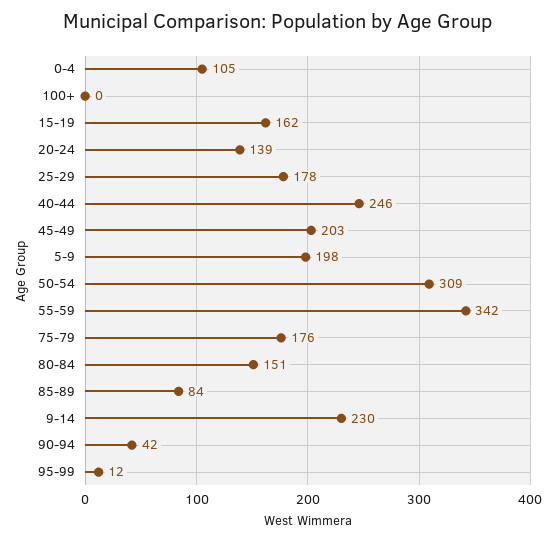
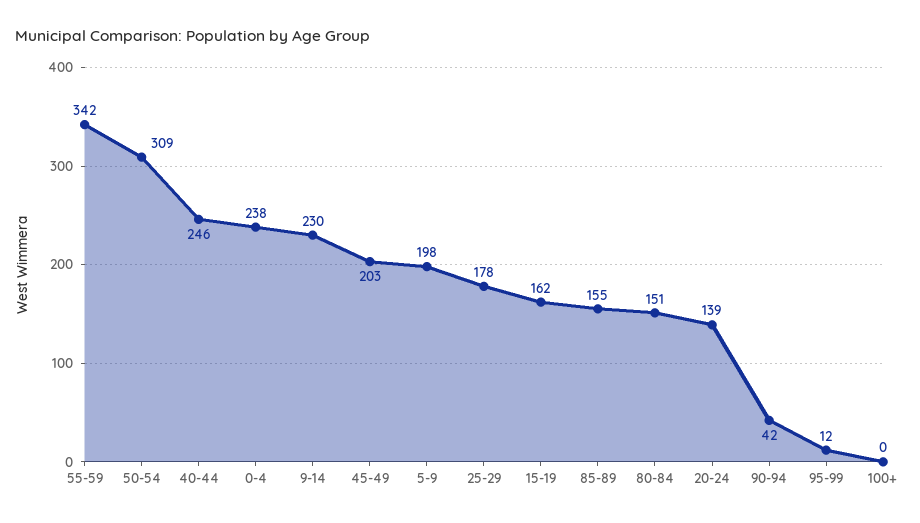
0-4: 105 -> 238
75-79: 176 -> none
85-89: 84 -> 155

